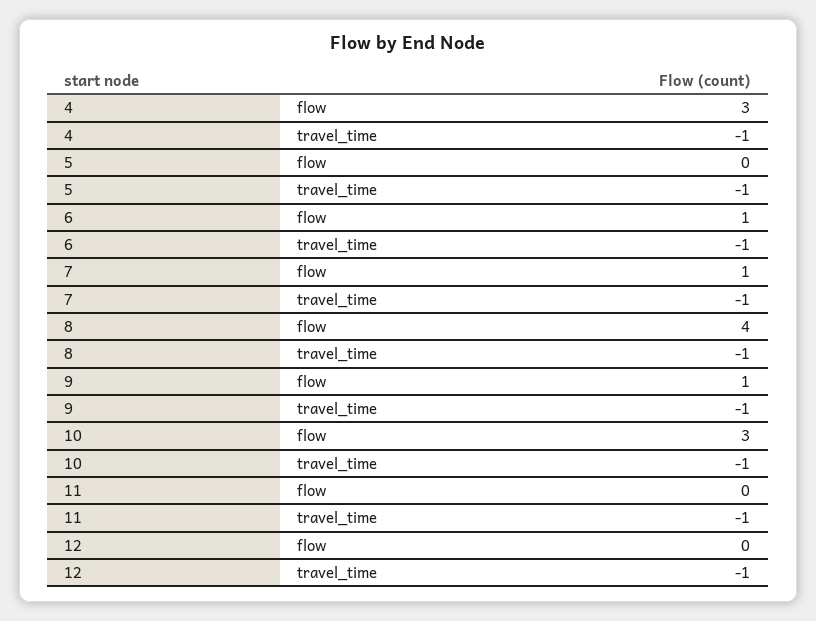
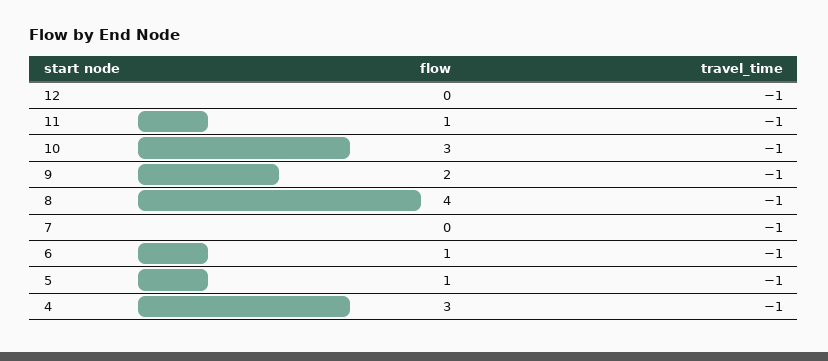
5, flow: 0 -> 1
7, flow: 1 -> 0
9, flow: 1 -> 2
11, flow: 0 -> 1

